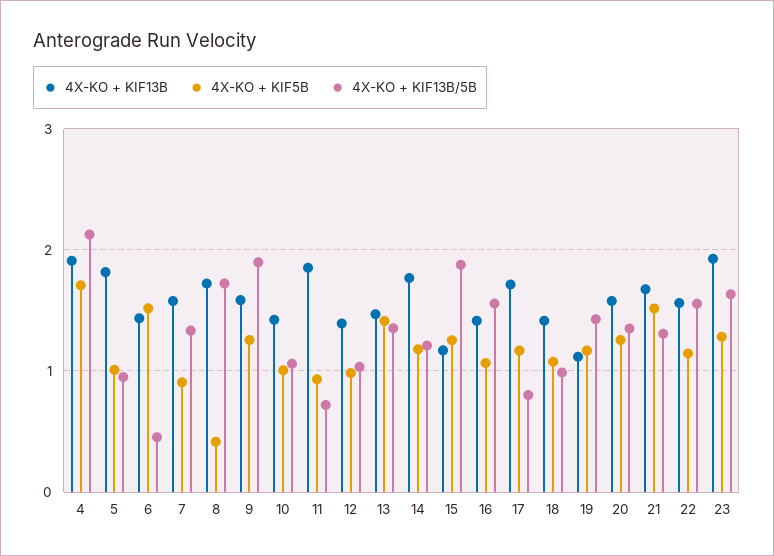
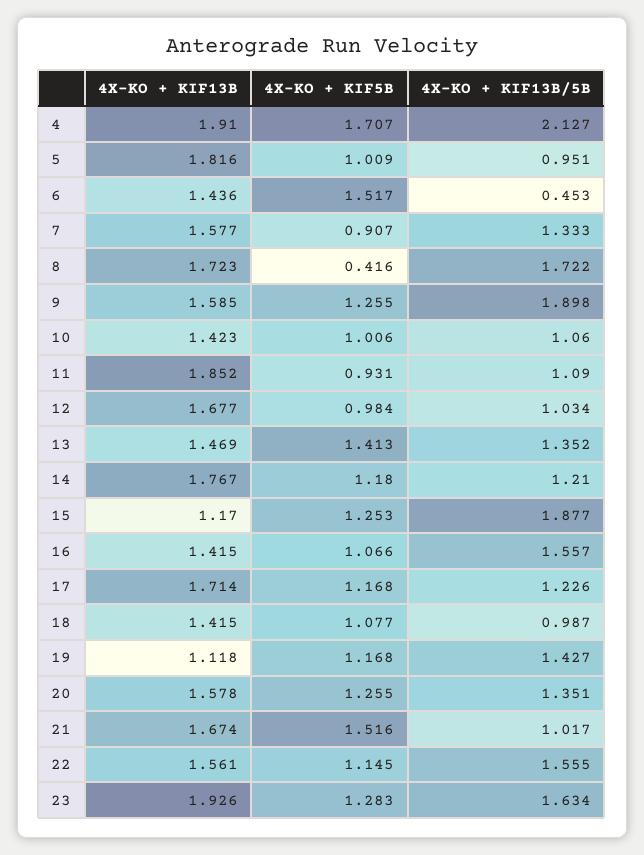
4X-KO + KIF13B/5B, 11: 0.7 -> 1.09
4X-KO + KIF13B, 12: 1.4 -> 1.677
4X-KO + KIF13B/5B, 17: 0.8 -> 1.226
4X-KO + KIF13B/5B, 21: 1.3 -> 1.017

